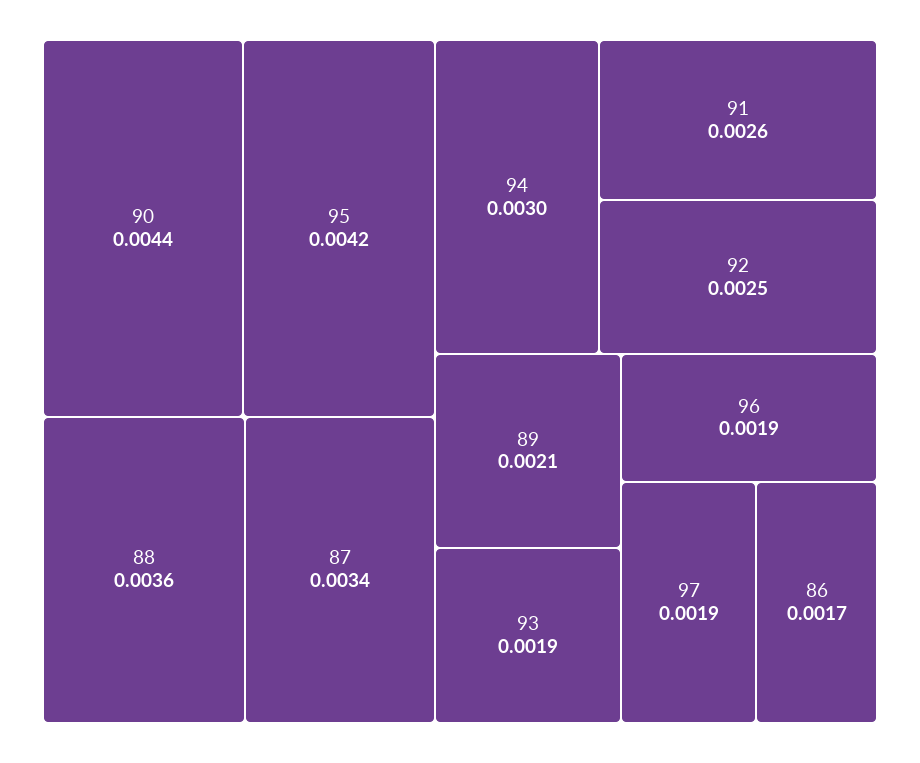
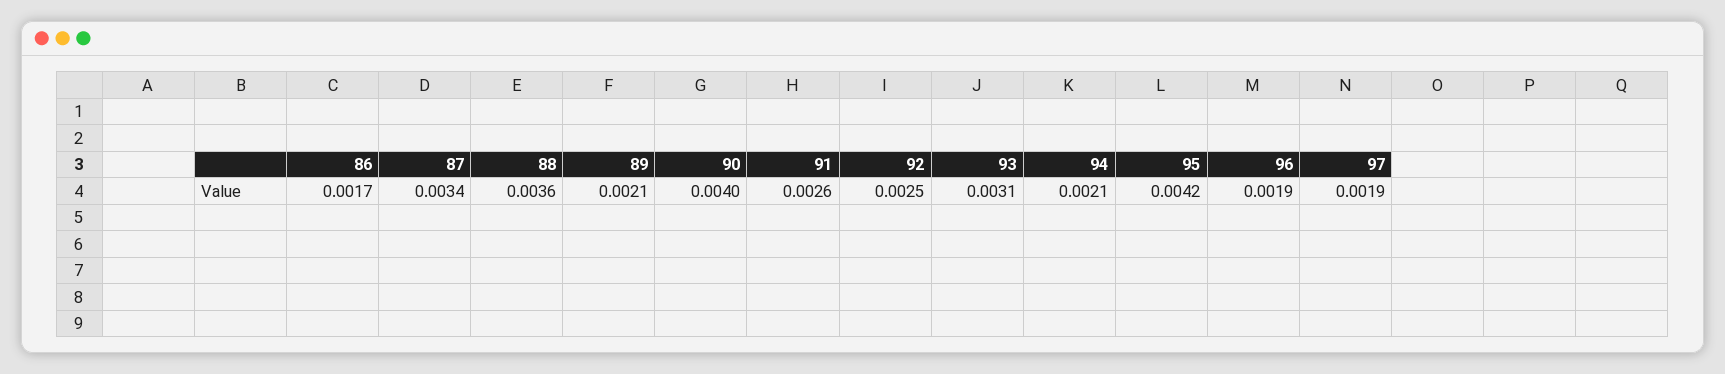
90: 0.0044 -> 0.004
94: 0.003 -> 0.0021
93: 0.0019 -> 0.0031

